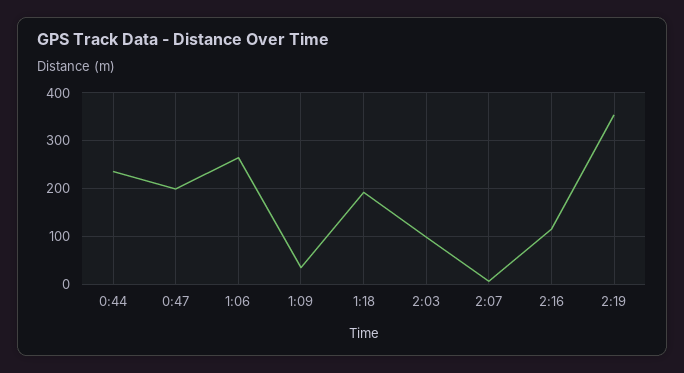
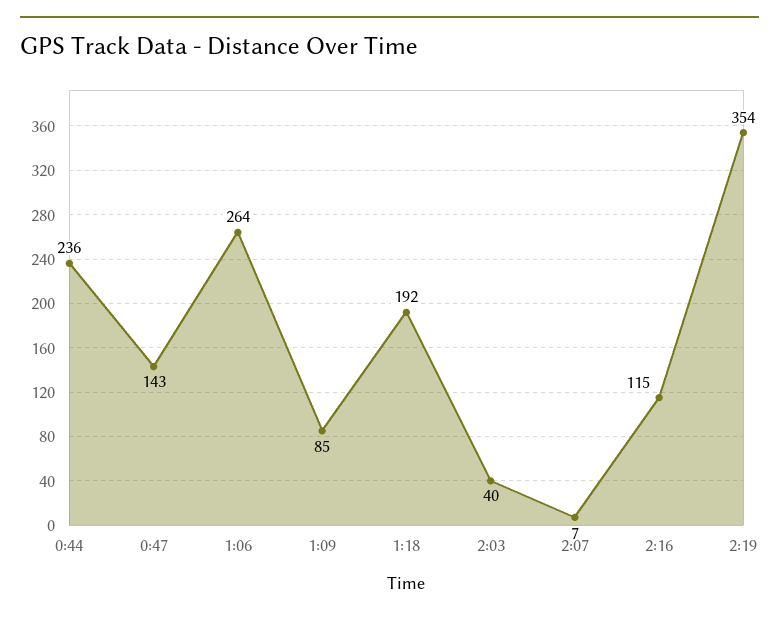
0:47: 200 -> 143
1:09: 40 -> 85
2:03: 100 -> 40

